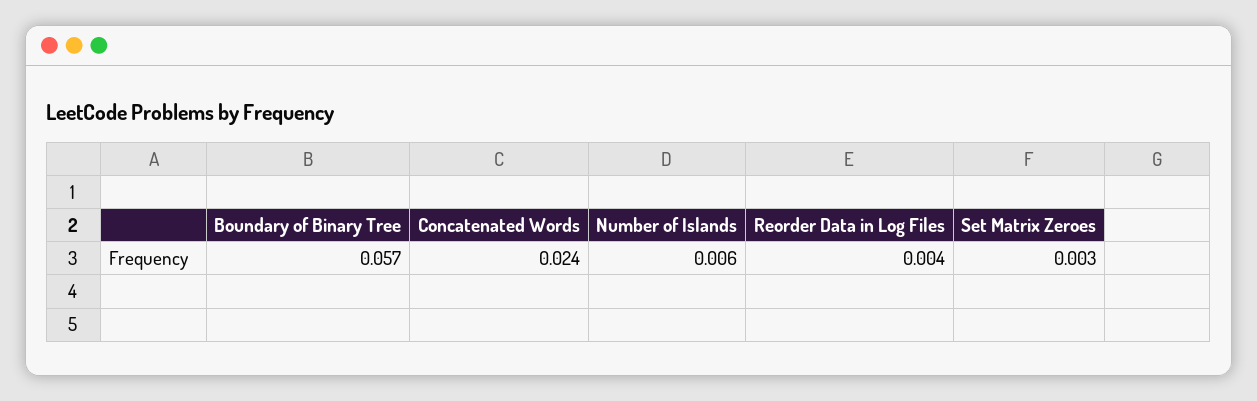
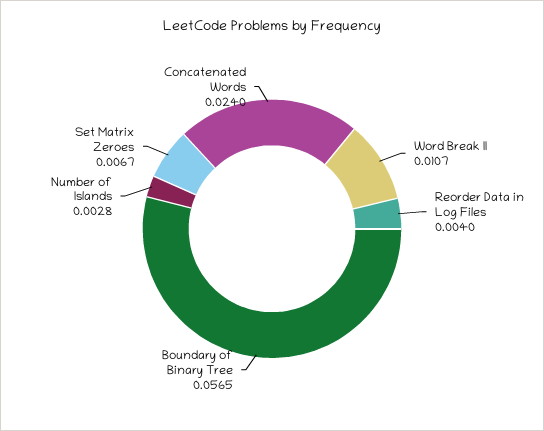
Number of Islands: 0.006 -> 0.0028
Set Matrix Zeroes: 0.003 -> 0.0067
Word Break II: none -> 0.0107

